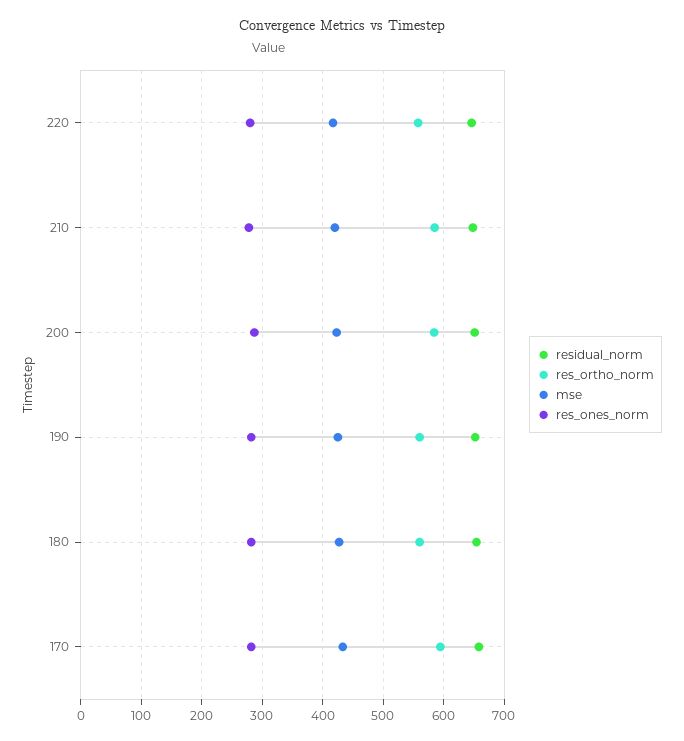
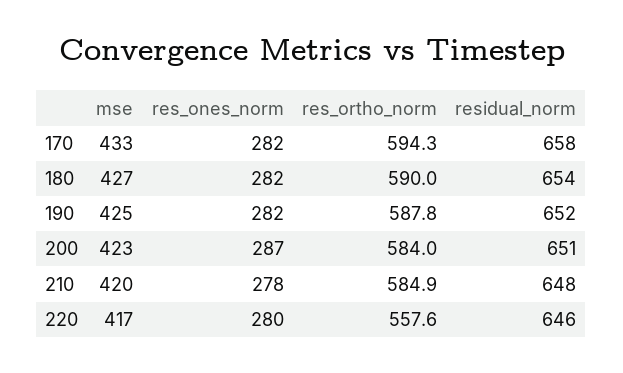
res_ortho_norm, 190: 560 -> 587.8
res_ortho_norm, 180: 560 -> 590

